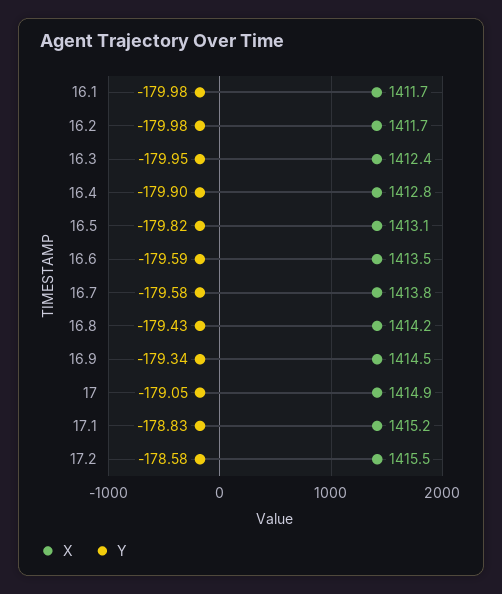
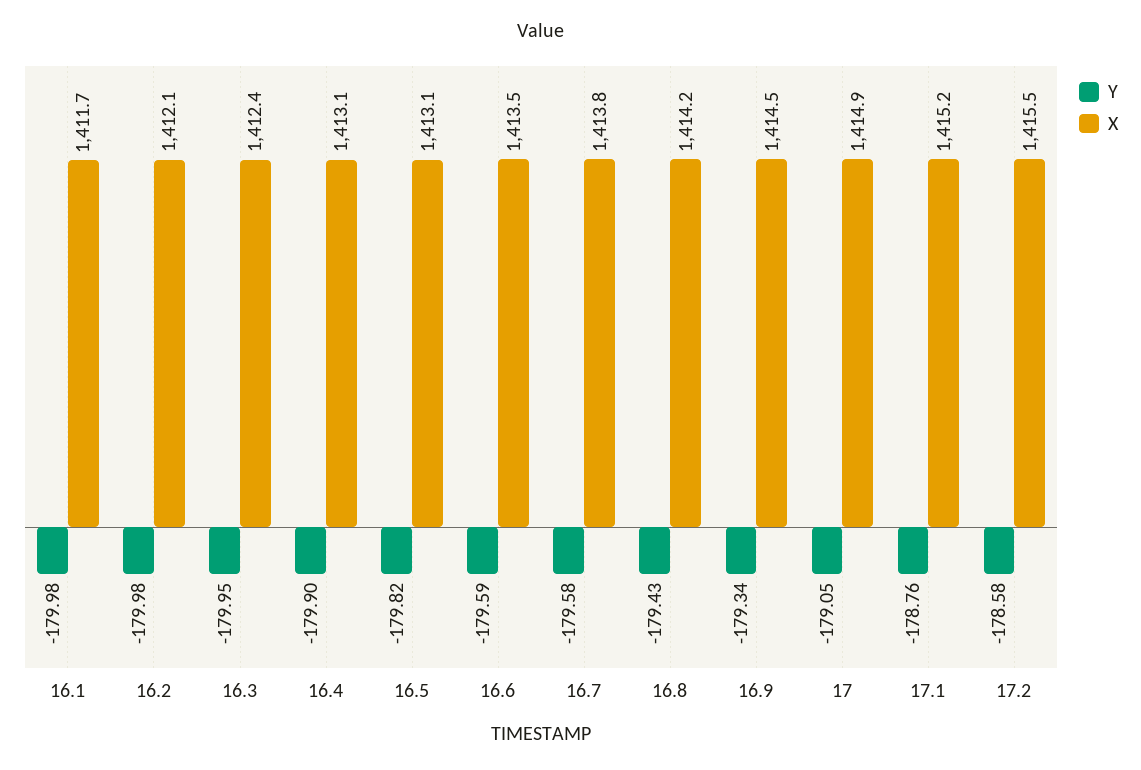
X, 16.2: 1411.7 -> 1412.1
X, 16.4: 1412.8 -> 1413.1
Y, 17.1: -178.83 -> -178.76

